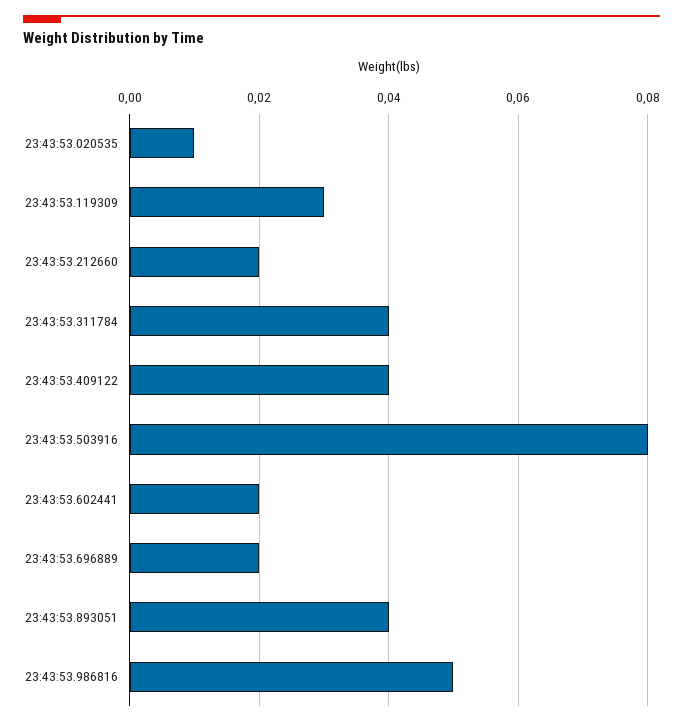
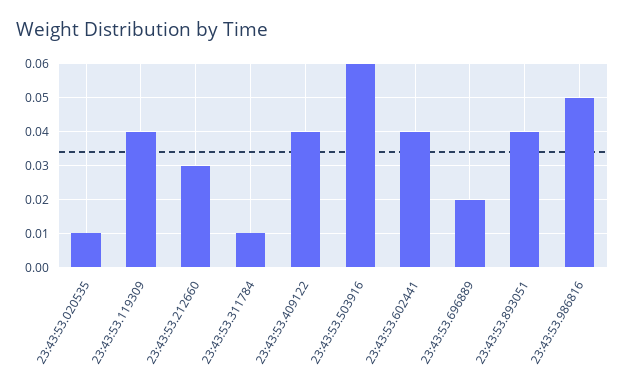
23:43:53.119309: 0.03 -> 0.04
23:43:53.212660: 0.02 -> 0.03
23:43:53.311784: 0.04 -> 0.01
23:43:53.503916: 0.08 -> 0.06
23:43:53.602441: 0.02 -> 0.04

